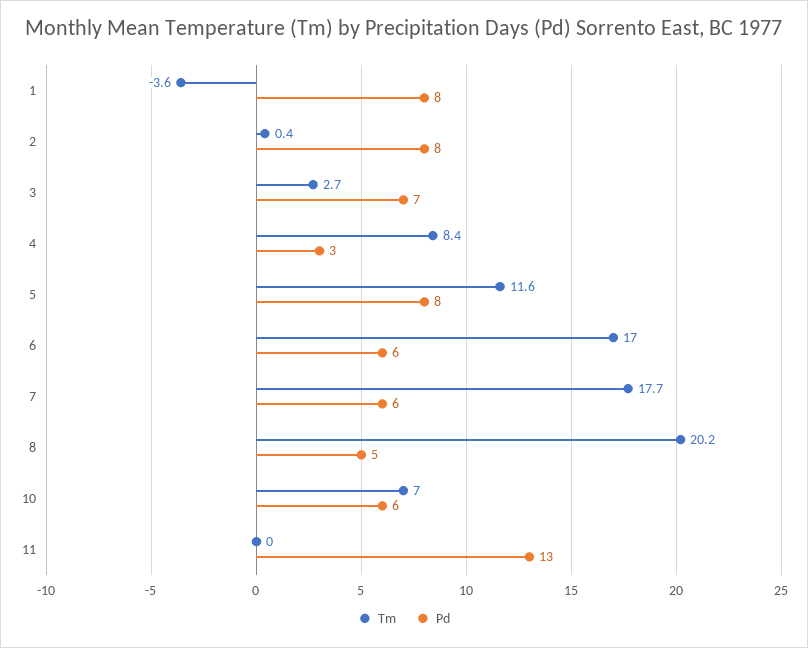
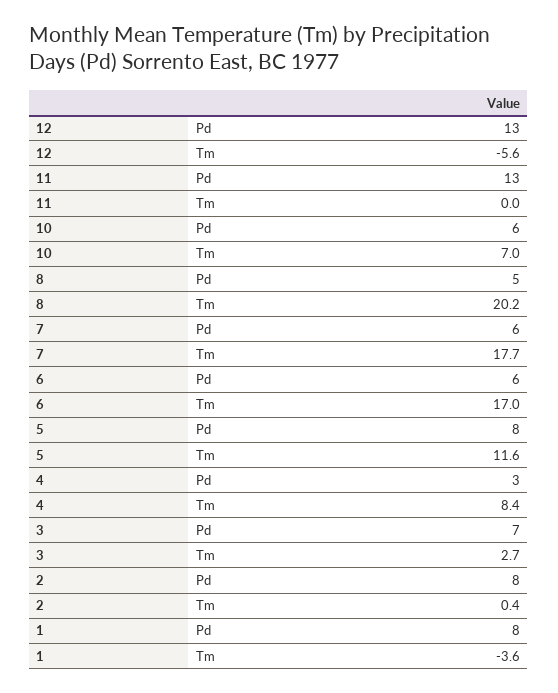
Pd, 12: none -> 13
Tm, 12: none -> -5.6

